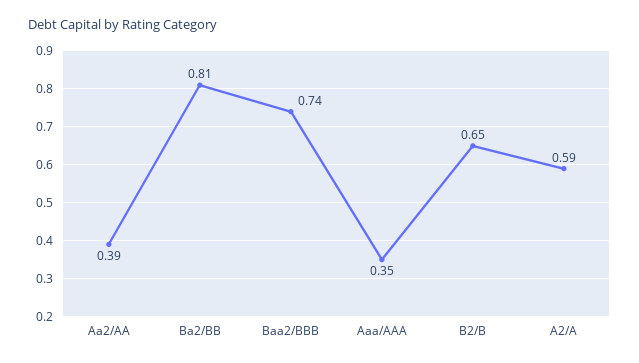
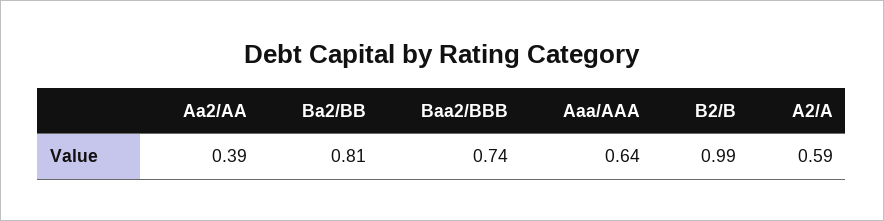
Aaa/AAA: 0.35 -> 0.64
B2/B: 0.65 -> 0.99

